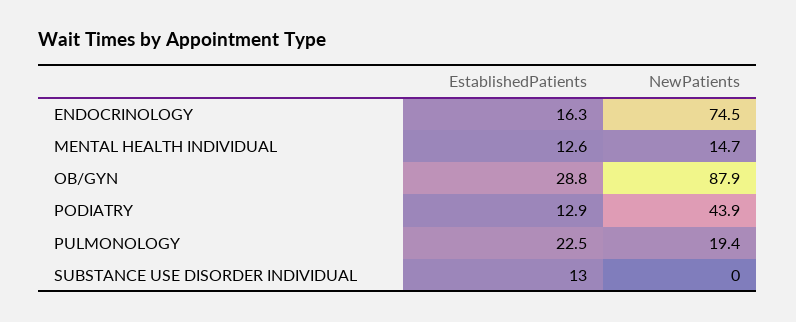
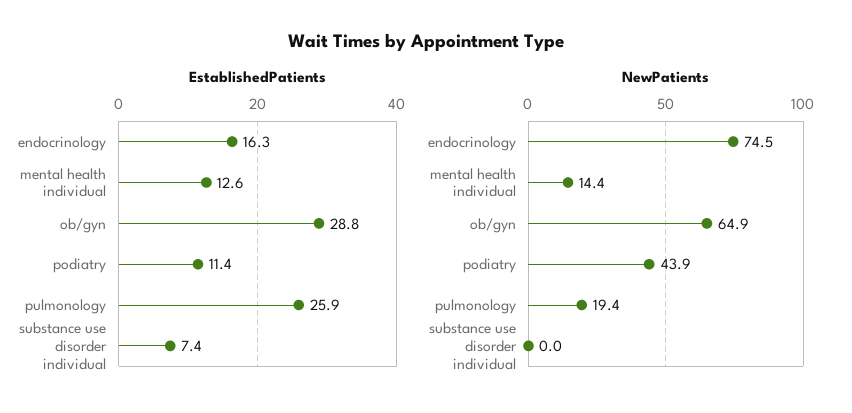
NewPatients, MENTAL HEALTH INDIVIDUAL: 14.7 -> 14.4
NewPatients, OB/GYN: 87.9 -> 64.9
EstablishedPatients, PODIATRY: 12.9 -> 11.4
EstablishedPatients, PULMONOLOGY: 22.5 -> 25.9
EstablishedPatients, SUBSTANCE USE DISORDER INDIVIDUAL: 13 -> 7.4

